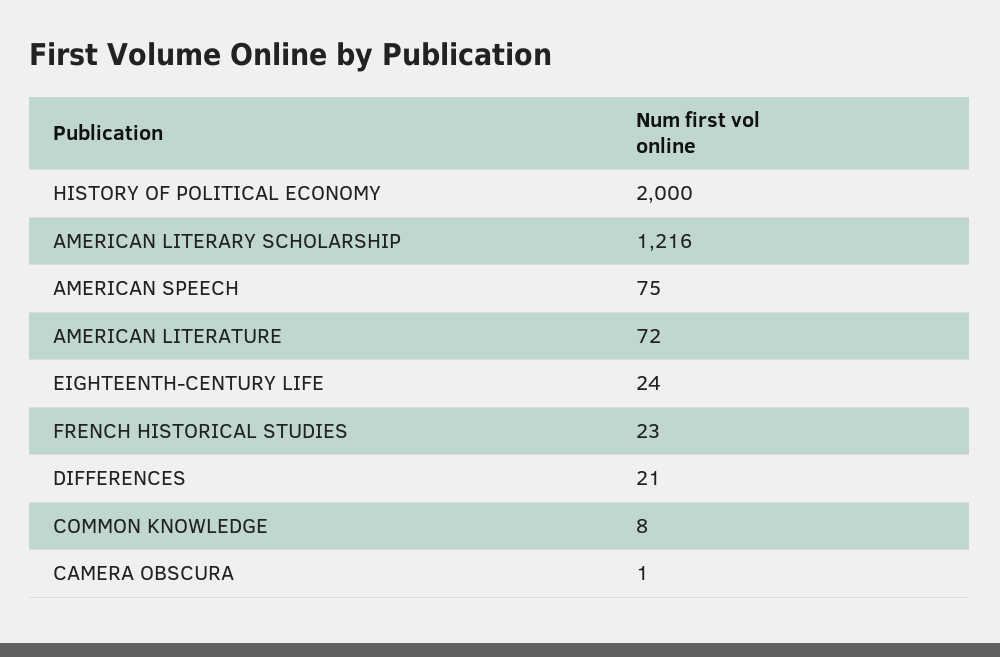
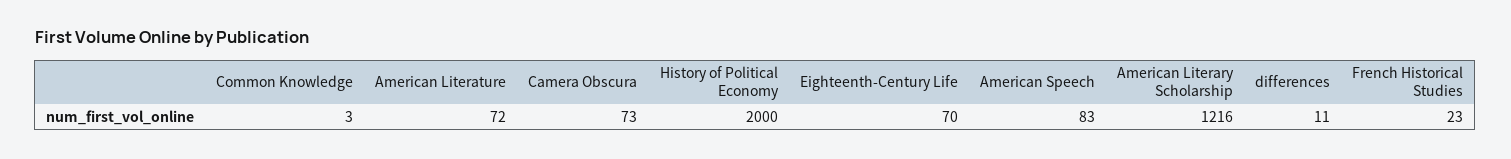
AMERICAN SPEECH: 75 -> 83
EIGHTEENTH-CENTURY LIFE: 24 -> 70
DIFFERENCES: 21 -> 11
COMMON KNOWLEDGE: 8 -> 3
CAMERA OBSCURA: 1 -> 73

